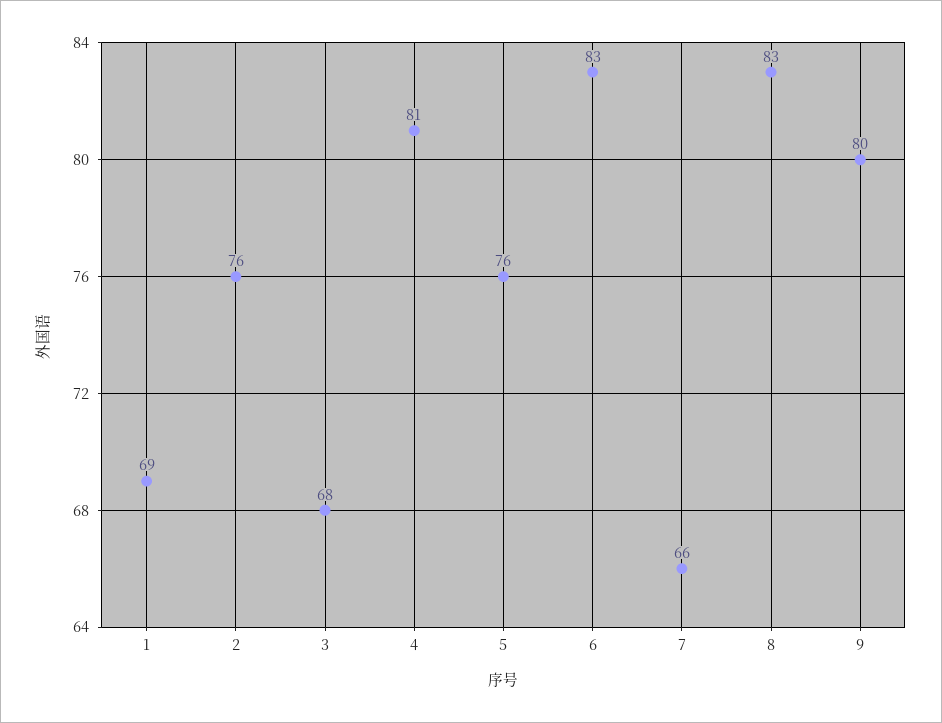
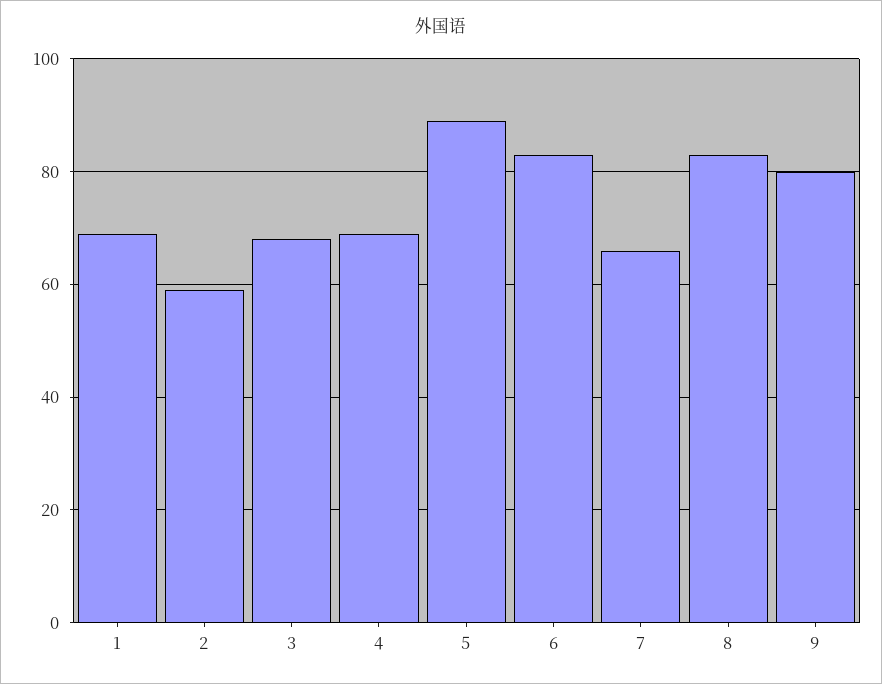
2: 76 -> 60
4: 81 -> 70
5: 76 -> 90

